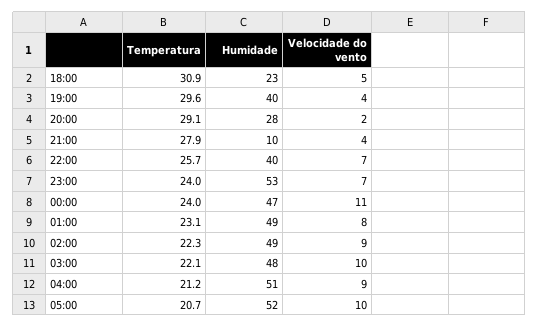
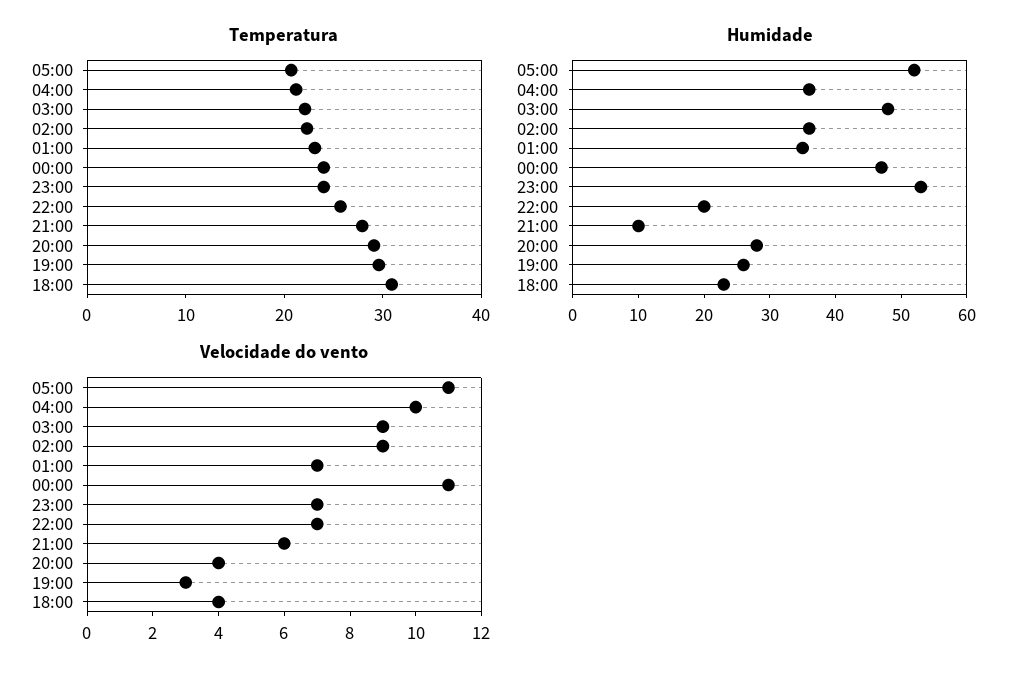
Velocidade do vento, 18:00: 5 -> 4
Humidade, 19:00: 40 -> 25
Velocidade do vento, 19:00: 4 -> 3
Velocidade do vento, 20:00: 2 -> 4
Velocidade do vento, 21:00: 4 -> 6
Humidade, 22:00: 40 -> 20
Humidade, 01:00: 49 -> 35
Velocidade do vento, 01:00: 8 -> 7
Humidade, 02:00: 49 -> 35
Velocidade do vento, 03:00: 10 -> 9
Humidade, 04:00: 51 -> 35
Velocidade do vento, 04:00: 9 -> 10
Velocidade do vento, 05:00: 10 -> 11

